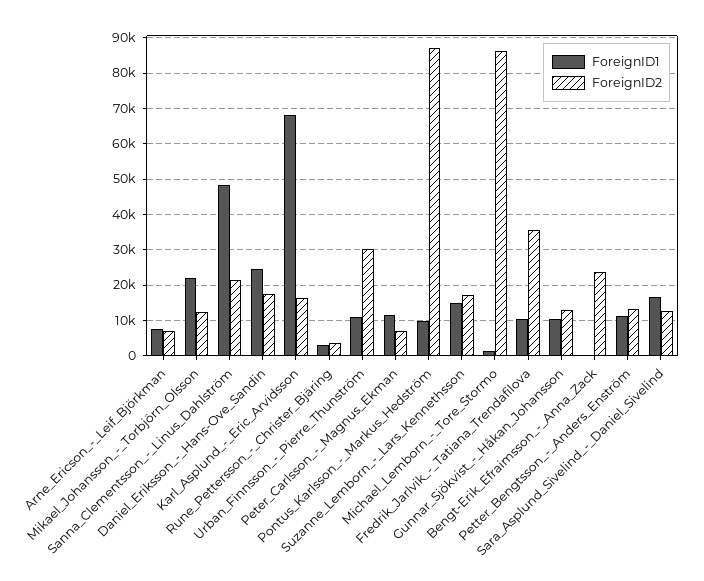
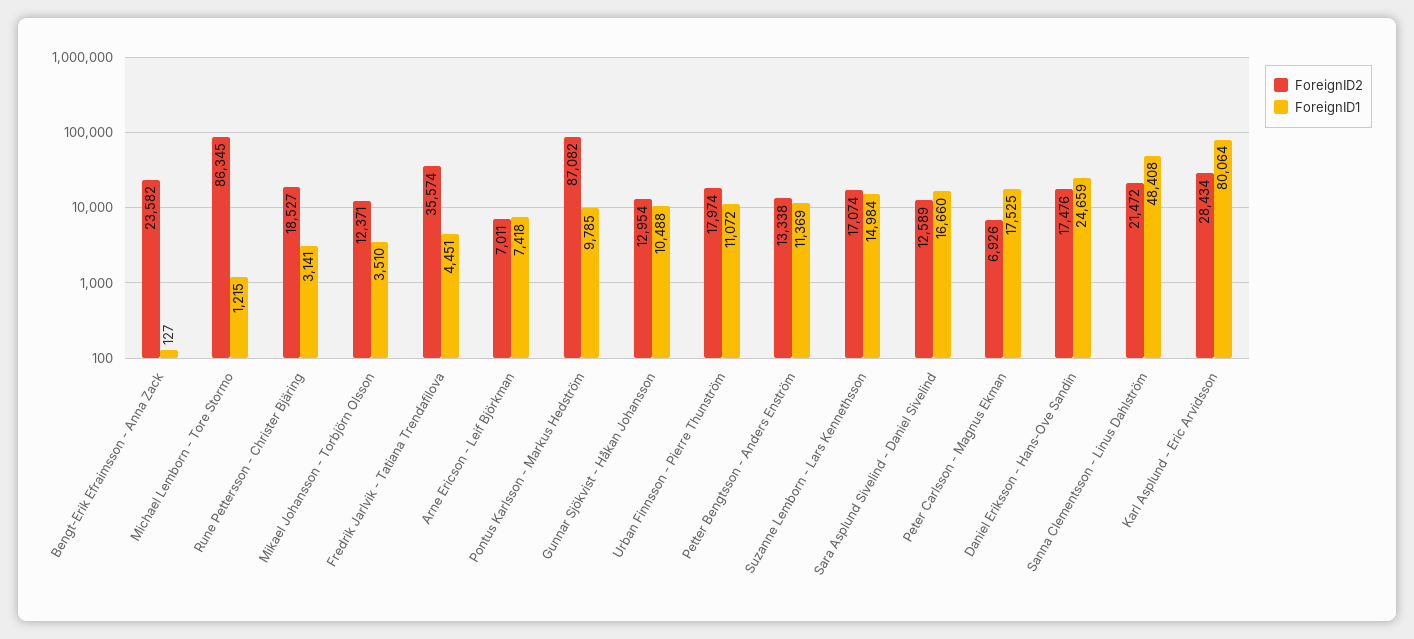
ForeignID1, Mikael_Johansson_-_Torbjörn_Olsson: 22000 -> 3510
ForeignID1, Karl_Asplund_-_Eric_Arvidsson: 68000 -> 80064
ForeignID2, Karl_Asplund_-_Eric_Arvidsson: 16000 -> 28434
ForeignID2, Rune_Pettersson_-_Christer_Bjäring: 4000 -> 18527
ForeignID2, Urban_Finnsson_-_Pierre_Thunström: 30000 -> 17974
ForeignID1, Peter_Carlsson_-_Magnus_Ekman: 12000 -> 17525
ForeignID1, Fredrik_Jarlvik_-_Tatiana_Trendafilova: 10000 -> 4451

